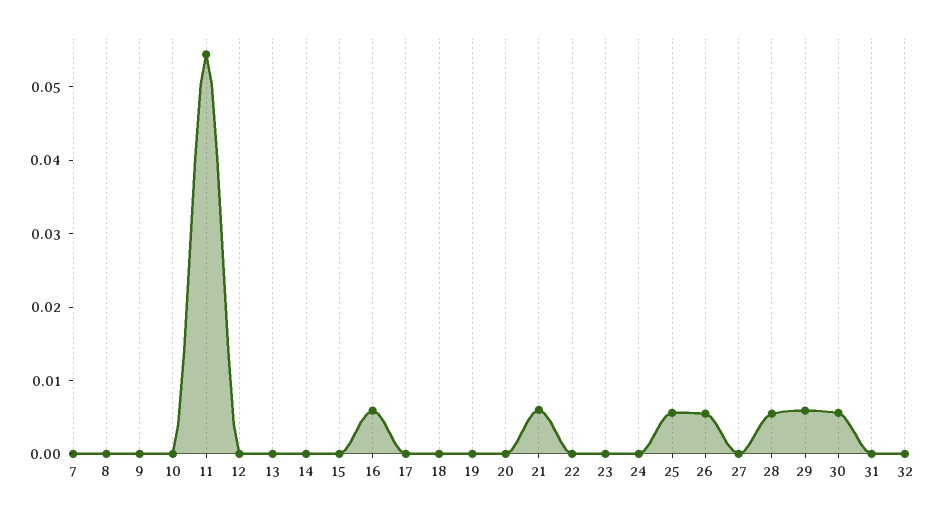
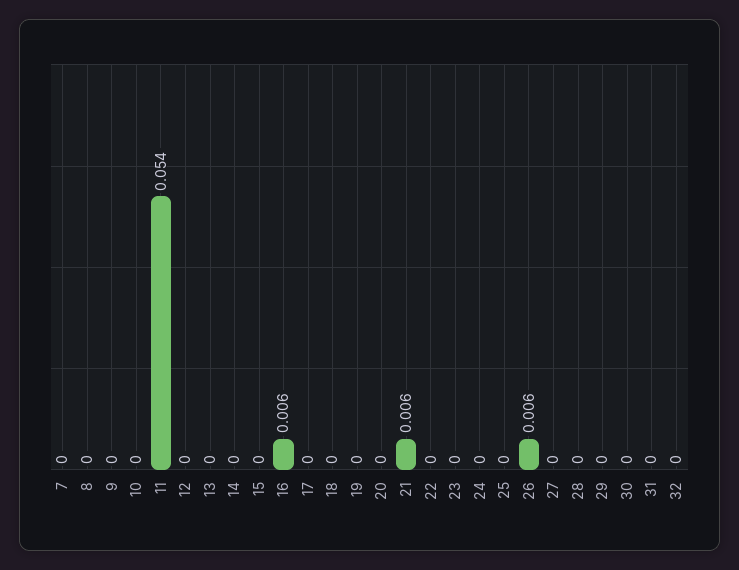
25: 0.006 -> 0
28: 0.006 -> 0
29: 0.006 -> 0
30: 0.006 -> 0

